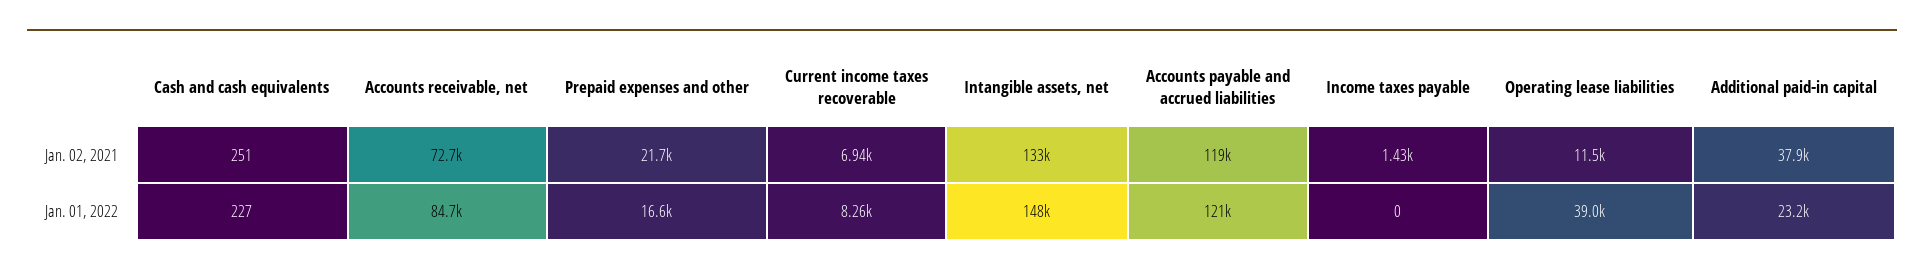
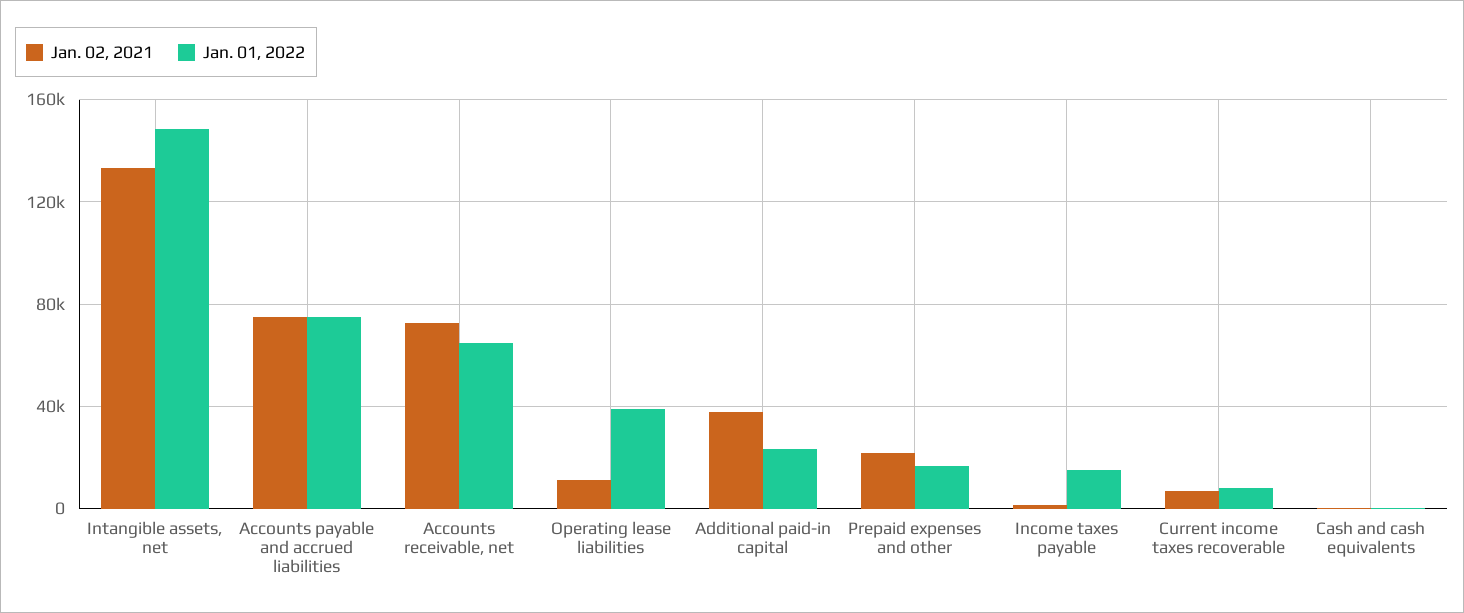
Jan. 02, 2021, Accounts payable and accrued liabilities: 119000 -> 75000
Jan. 01, 2022, Accounts receivable, net: 84700 -> 65000
Jan. 01, 2022, Accounts payable and accrued liabilities: 121000 -> 75000
Jan. 01, 2022, Income taxes payable: 0 -> 15000

